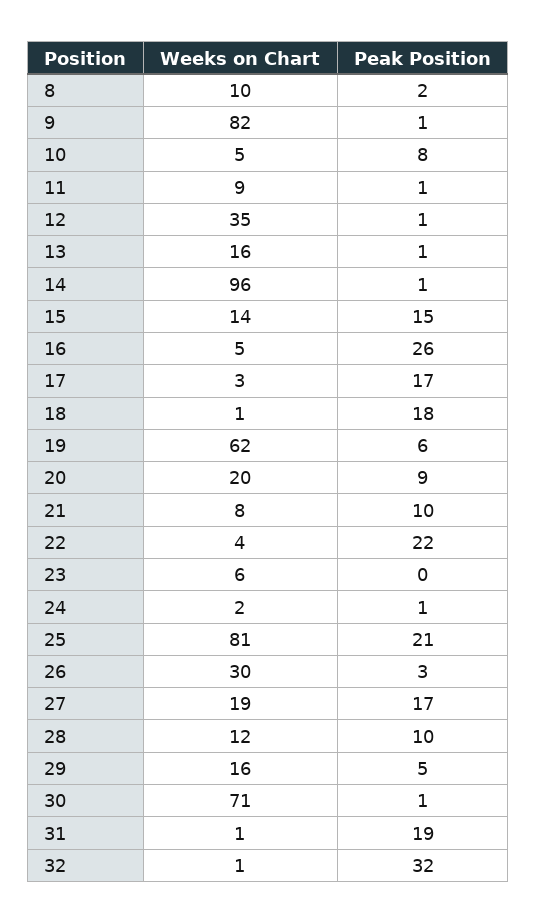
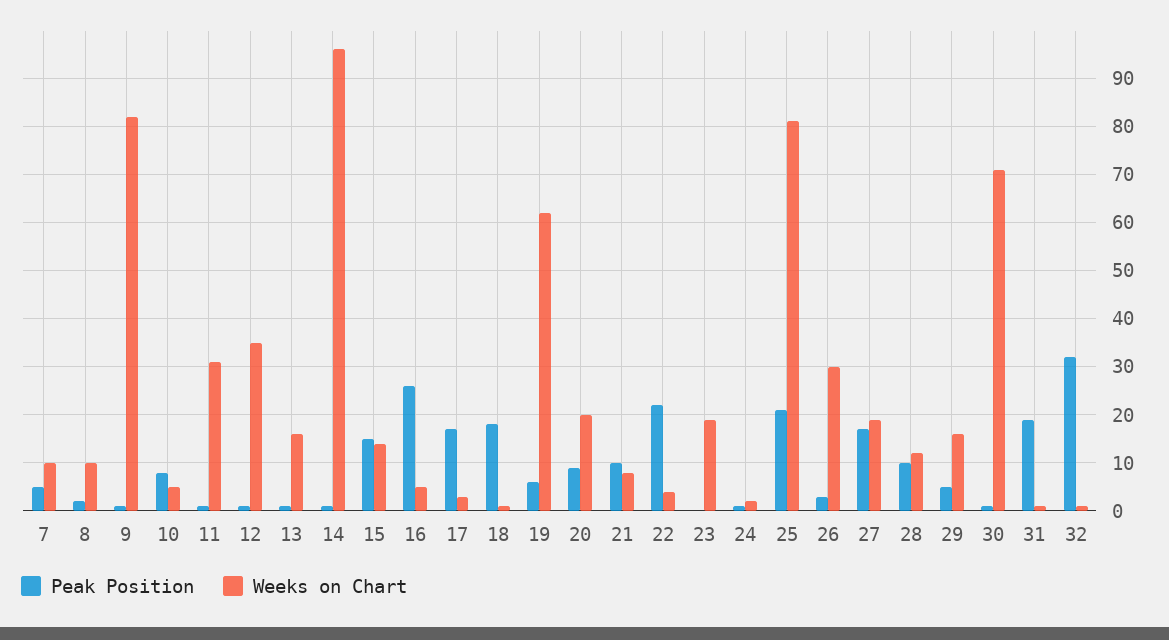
Weeks on Chart, 11: 9 -> 30
Weeks on Chart, 23: 6 -> 20
Peak Position, 7: none -> 5
Weeks on Chart, 7: none -> 10

